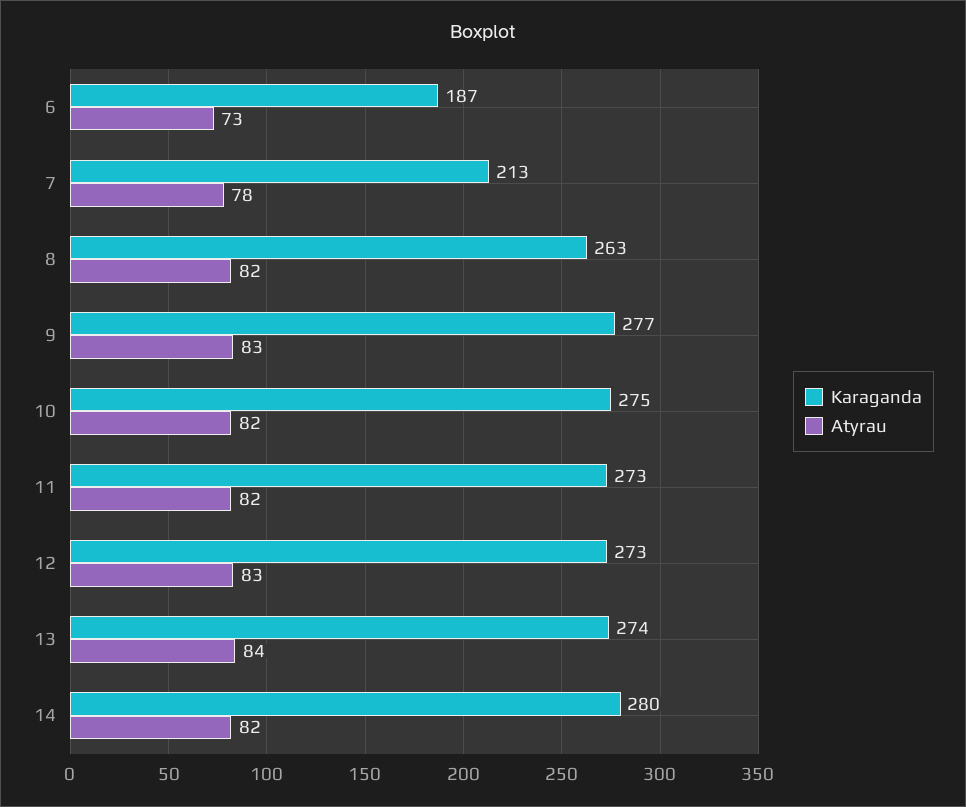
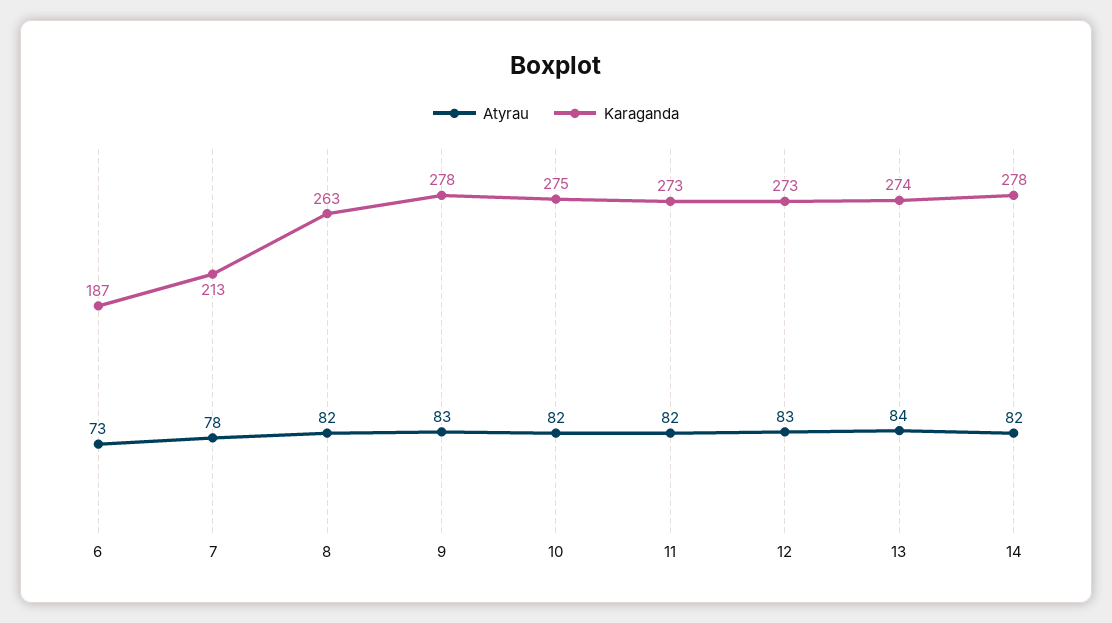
Karaganda, 9: 277 -> 278
Karaganda, 14: 280 -> 278

